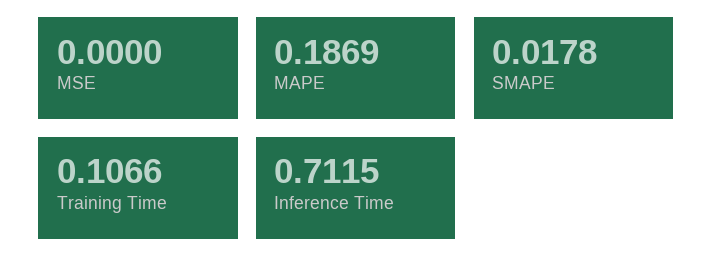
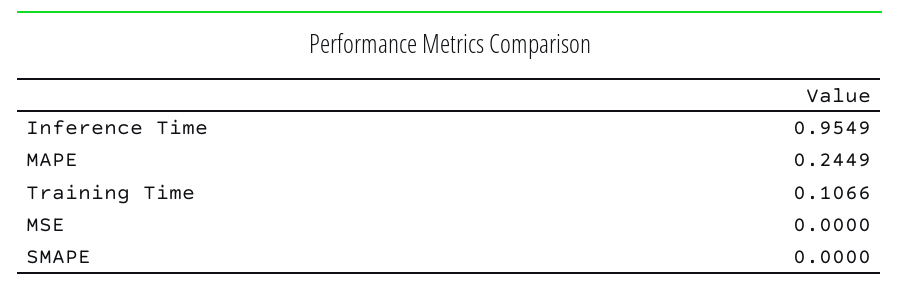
MAPE: 0.1869 -> 0.2449
SMAPE: 0.0178 -> 0
Inference Time: 0.7115 -> 0.9549

